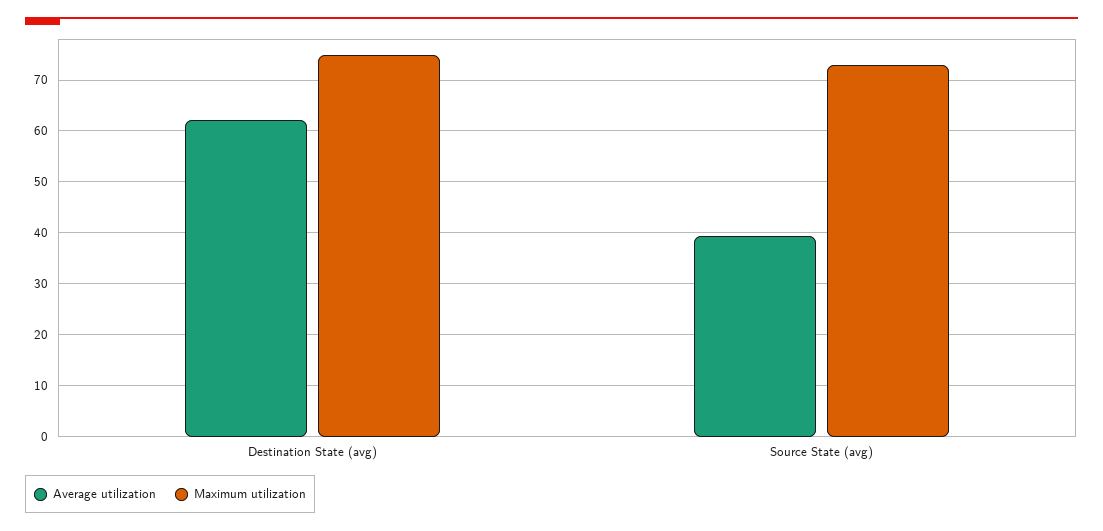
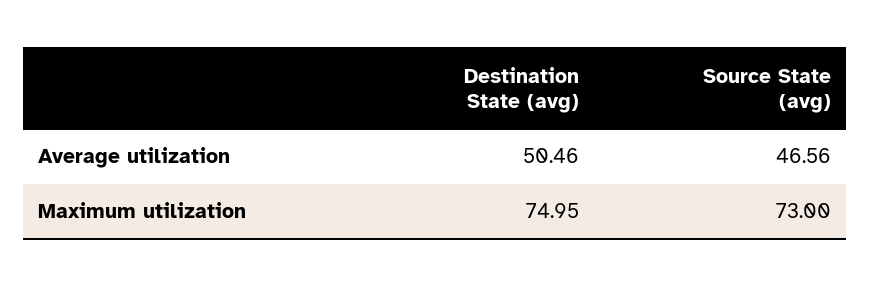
Average utilization, Destination State (avg): 62 -> 50.46
Average utilization, Source State (avg): 40 -> 46.56

